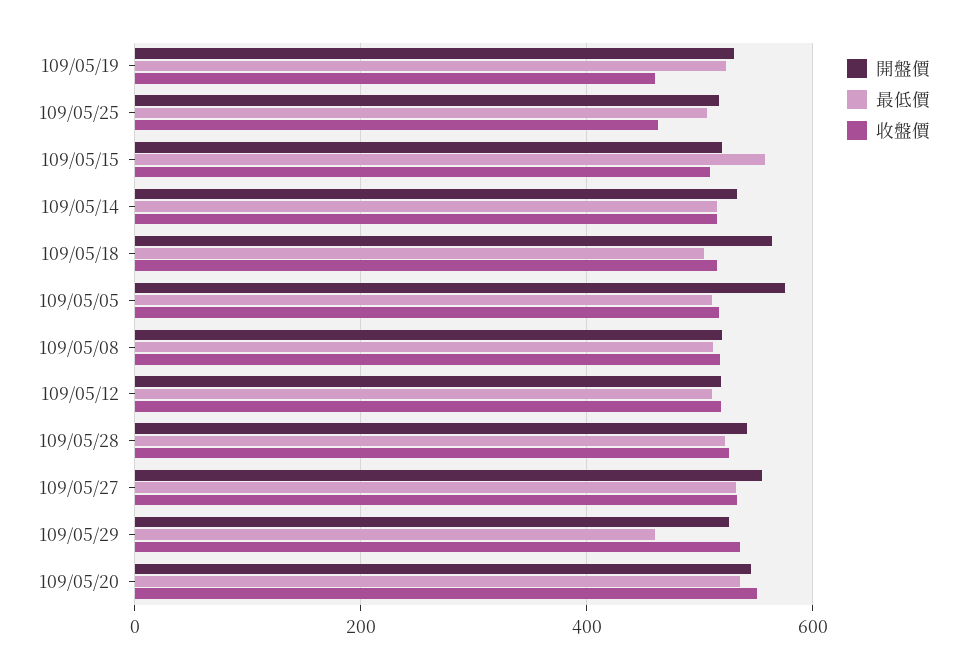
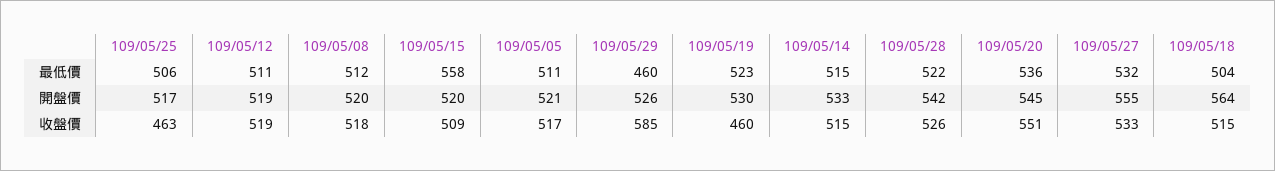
開盤價, 109/05/05: 580 -> 521
收盤價, 109/05/29: 540 -> 585

